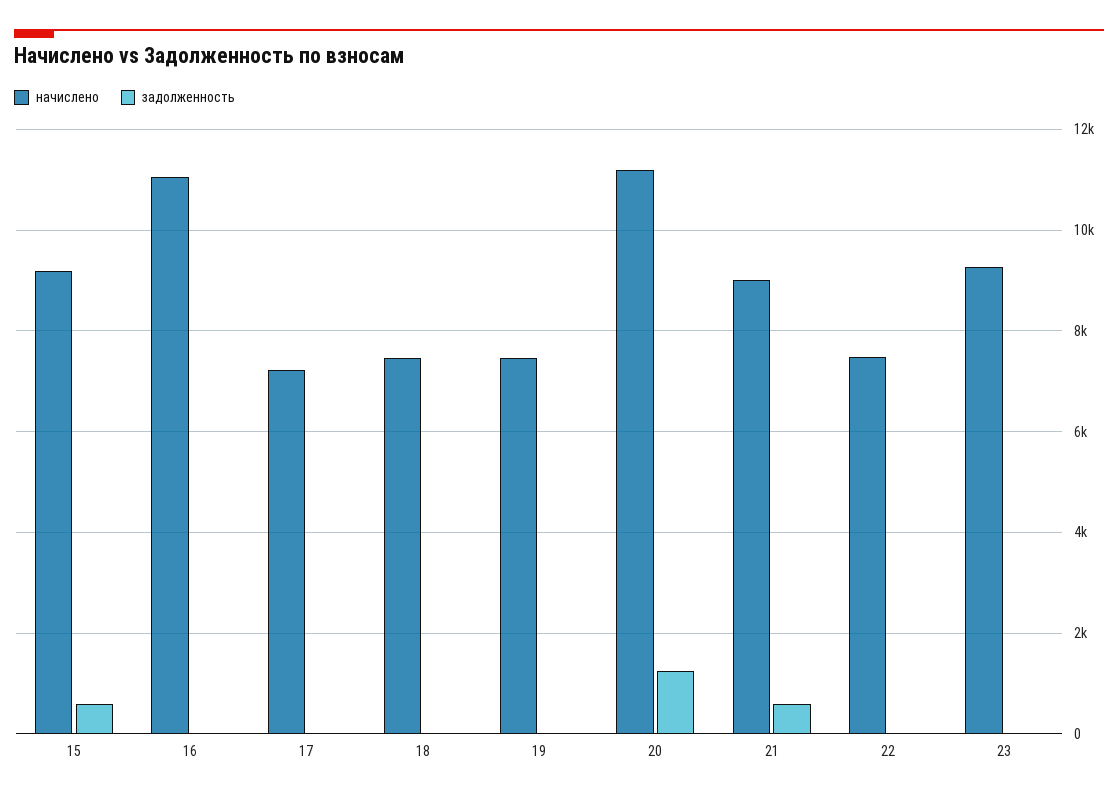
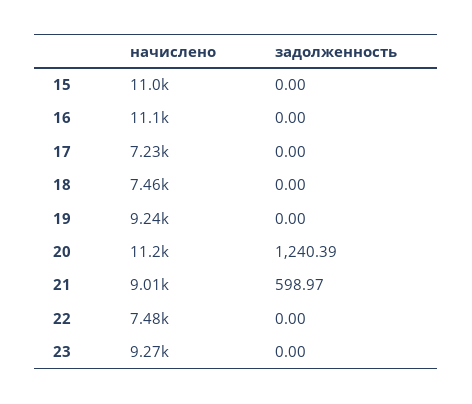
начислено, 15: 9200 -> 11000
задолженность, 15: 600 -> 0
начислено, 19: 7400 -> 9240

